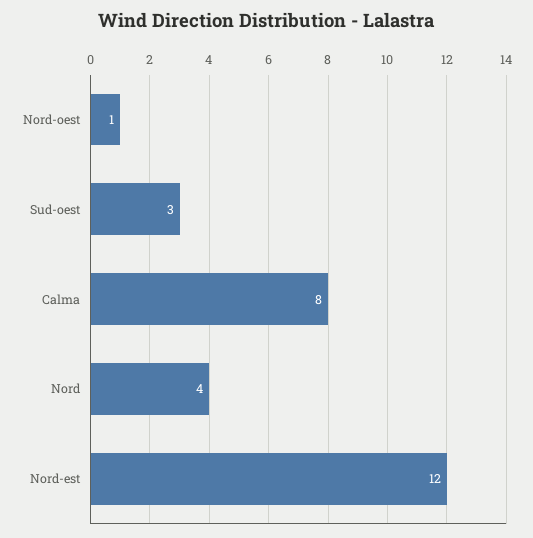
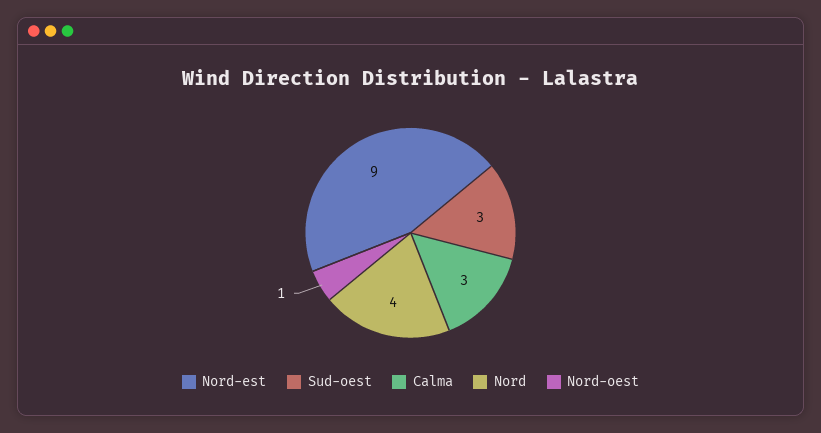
Calma: 8 -> 3
Nord-est: 12 -> 9

